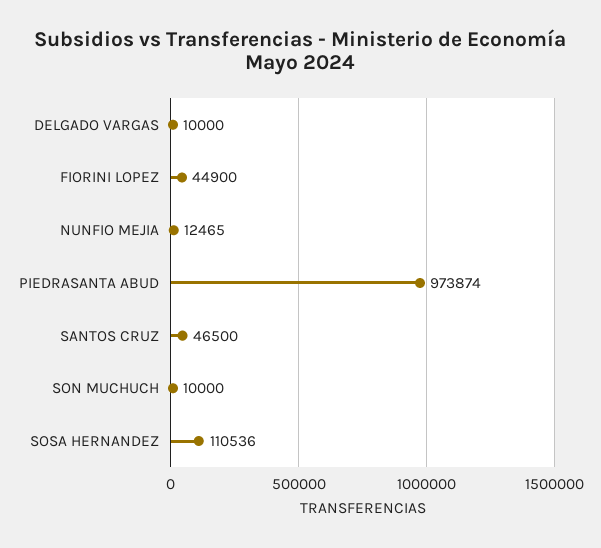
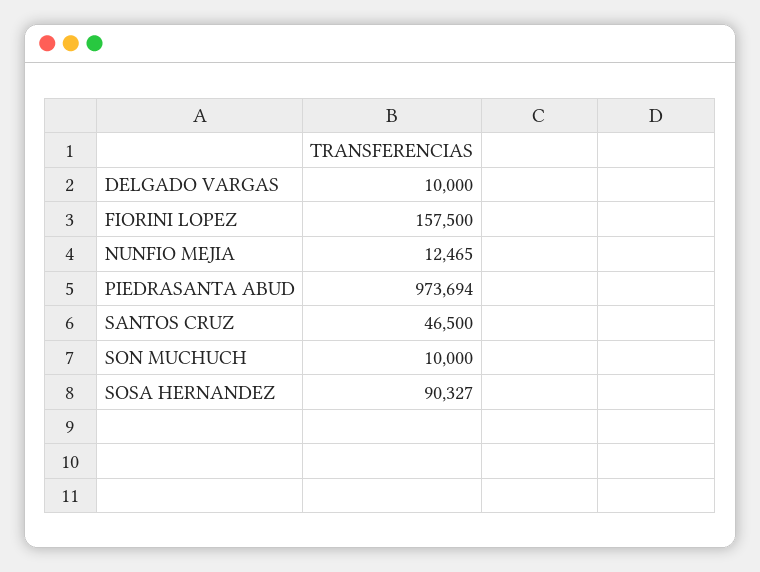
FIORINI LOPEZ: 44900 -> 157500
PIEDRASANTA ABUD: 973874 -> 973694
SOSA HERNANDEZ: 110536 -> 90327

